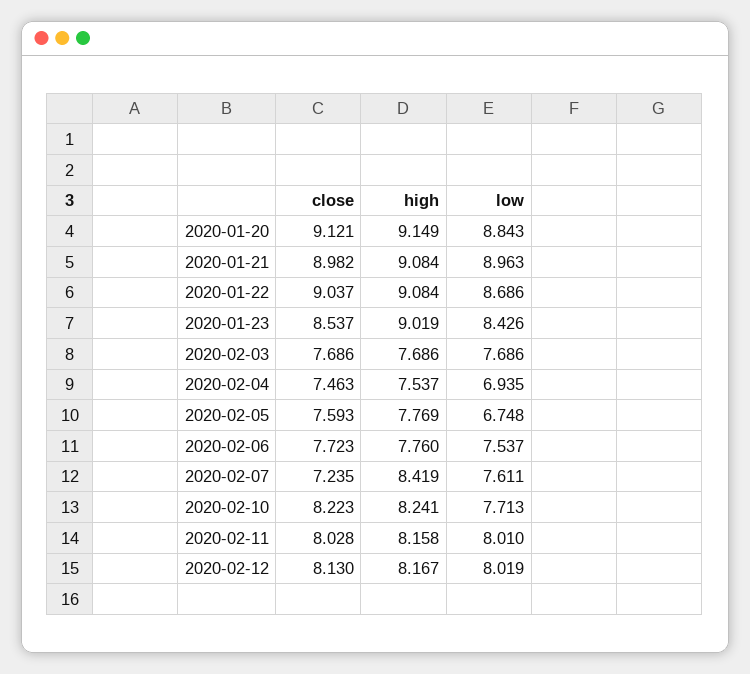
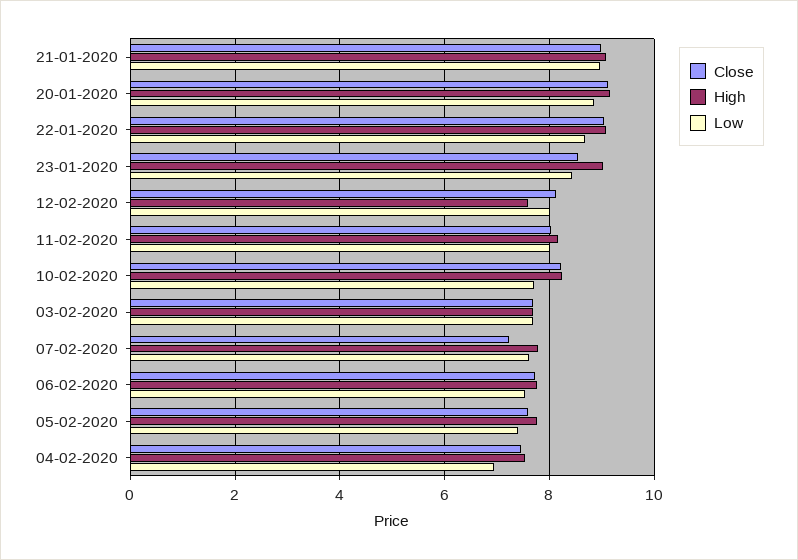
low, 2020-02-05: 6.748 -> 7.4
high, 2020-02-07: 8.419 -> 7.8
high, 2020-02-12: 8.167 -> 7.6

